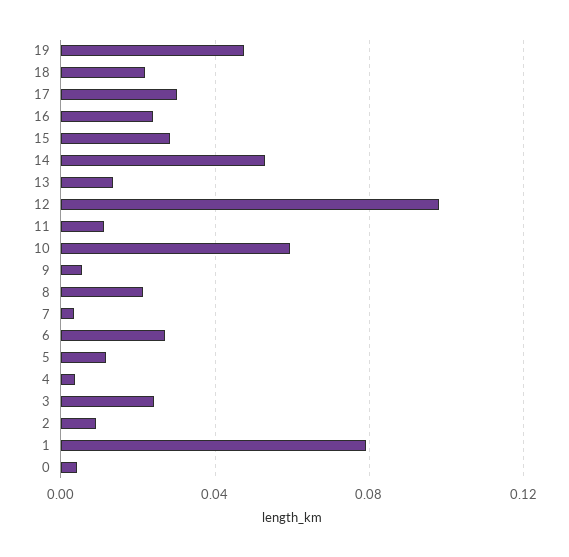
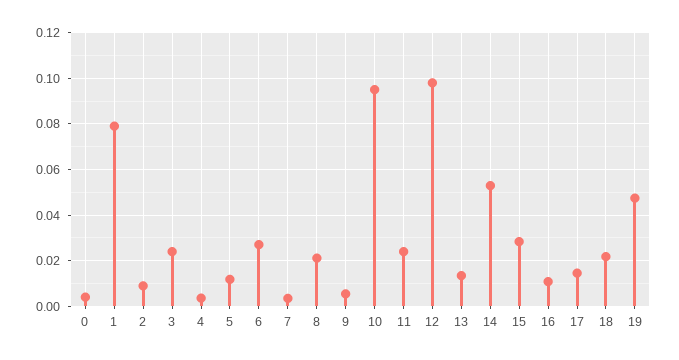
17: 0.03 -> 0.015
16: 0.025 -> 0.01
11: 0.01 -> 0.025
10: 0.06 -> 0.095

